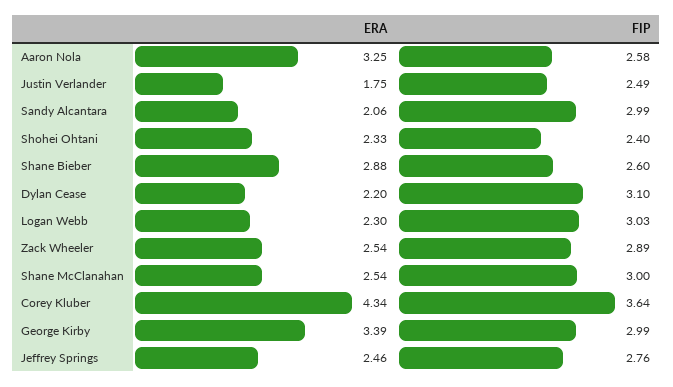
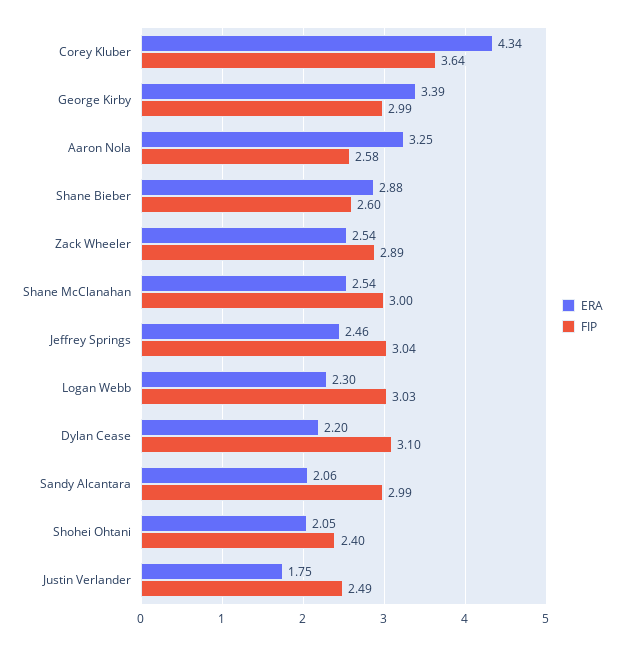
ERA, Shohei Ohtani: 2.33 -> 2.05
FIP, Jeffrey Springs: 2.76 -> 3.04

